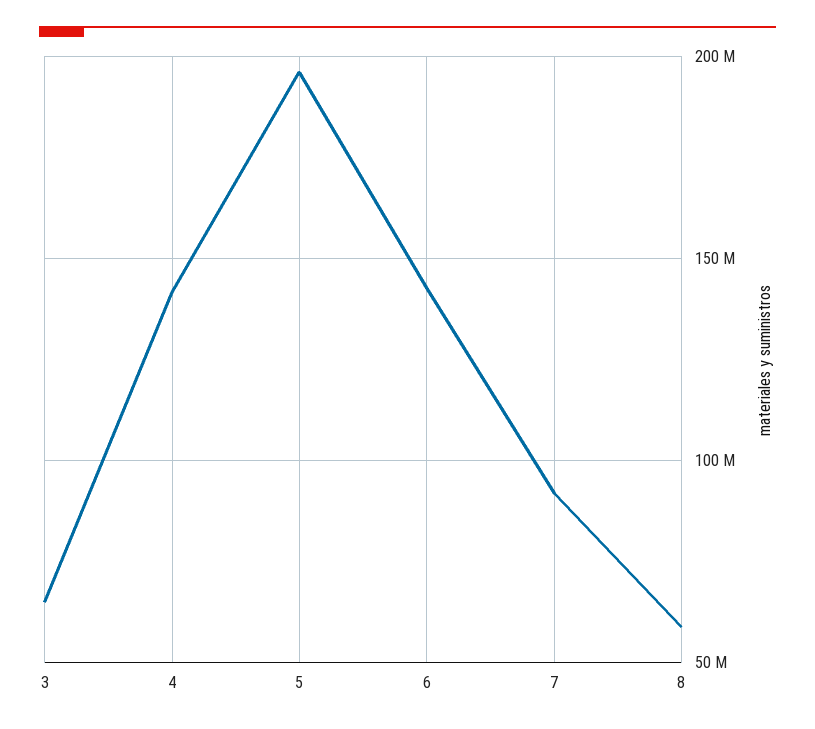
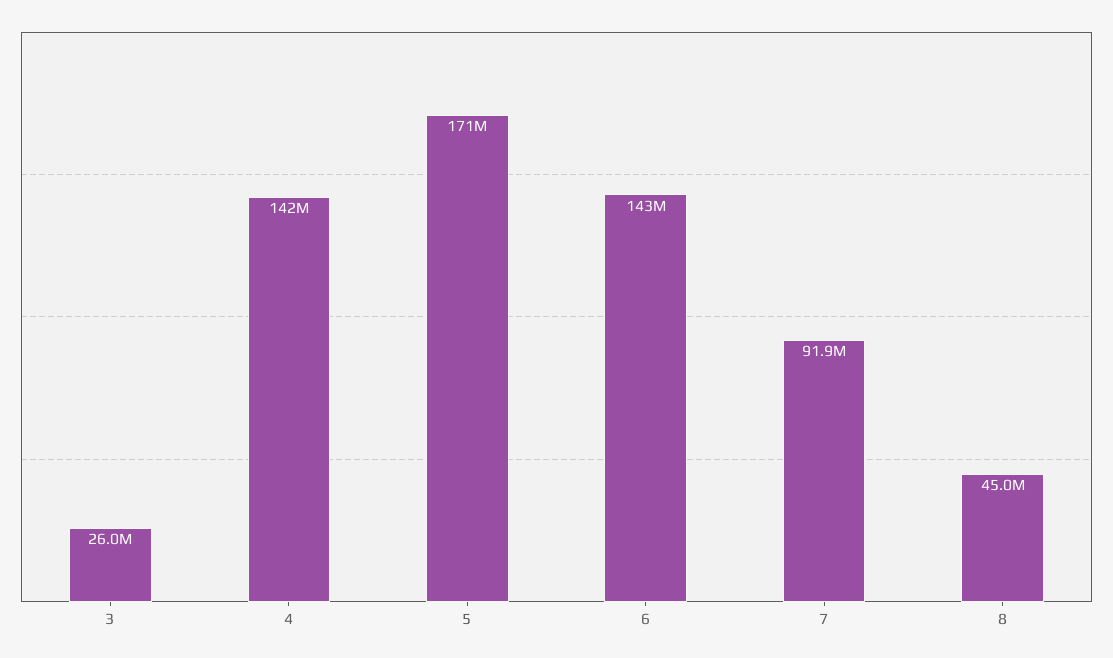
3: 65000000 -> 26000000
5: 195000000 -> 171000000
8: 60000000 -> 45000000

